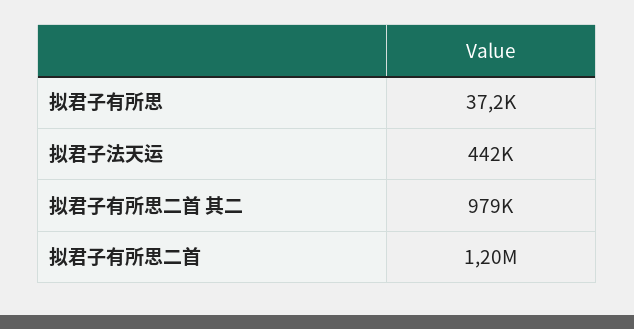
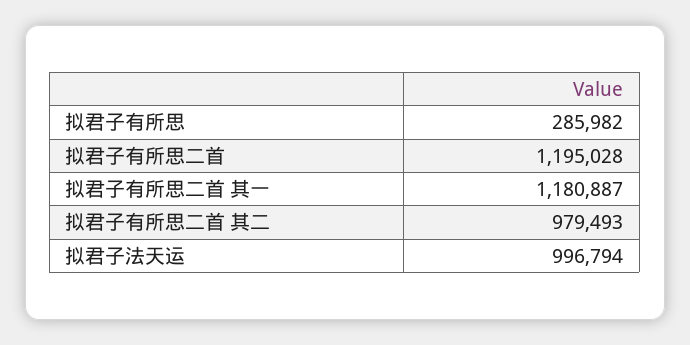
拟君子有所思: 37200 -> 285982
拟君子法天运: 442000 -> 996794
拟君子有所思二首 其一: none -> 1180887

